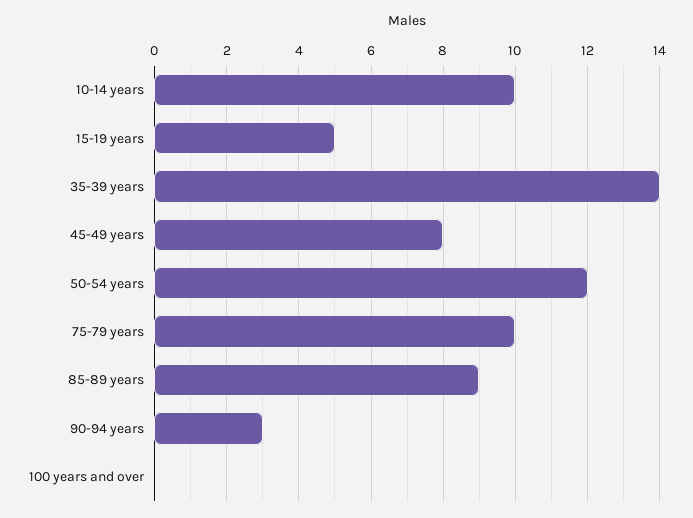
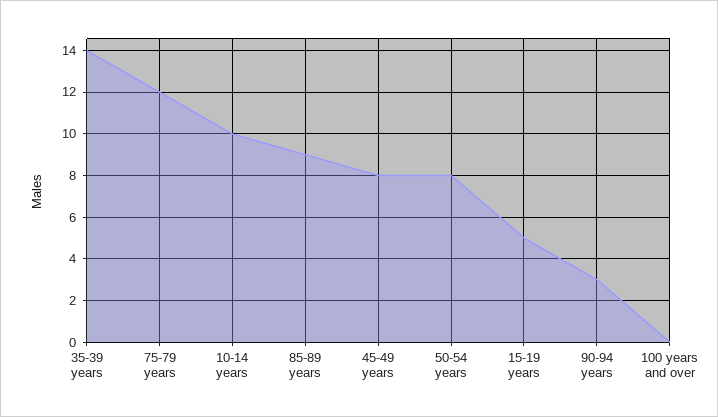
50-54 years: 12 -> 8
75-79 years: 10 -> 12

